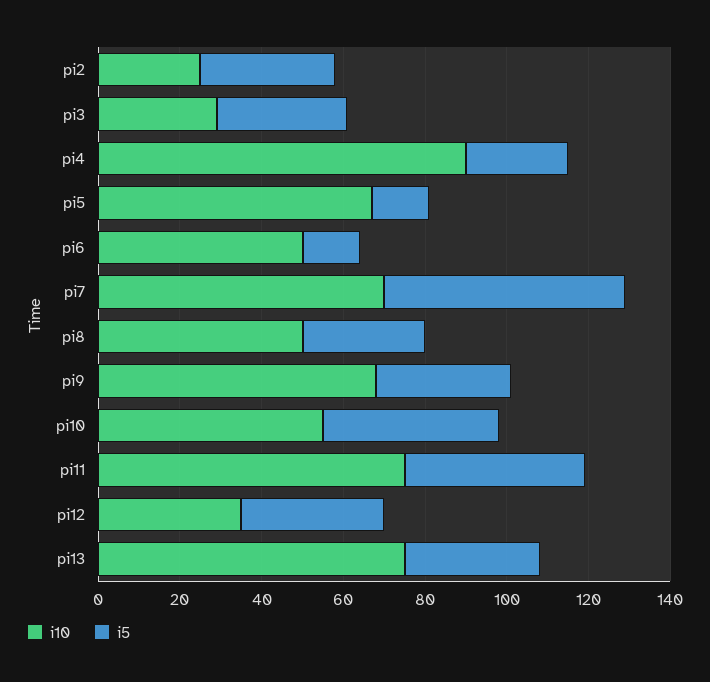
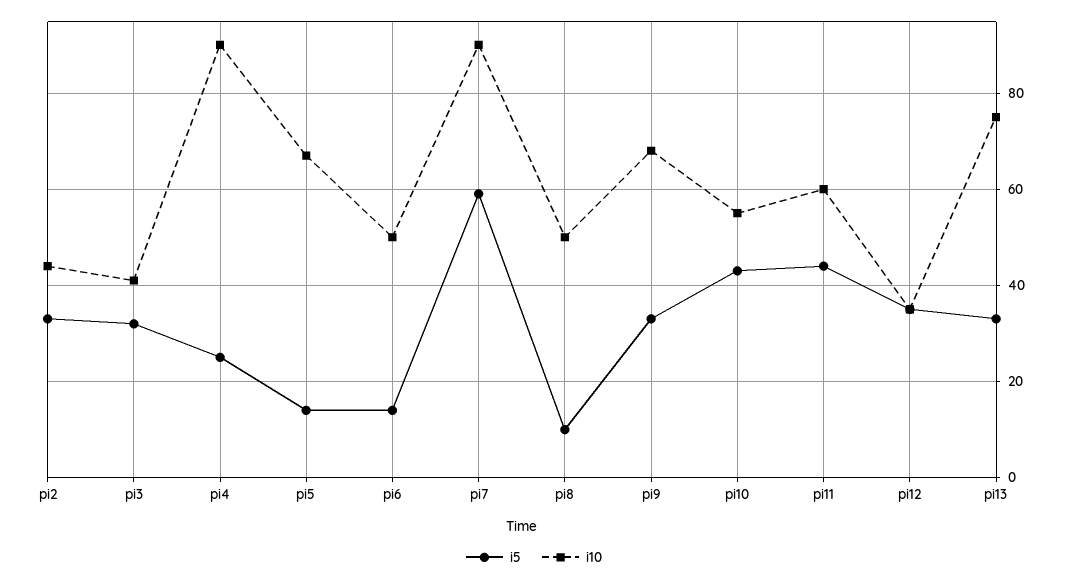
i10, pi2: 25 -> 45
i10, pi3: 30 -> 40
i10, pi7: 70 -> 90
i5, pi8: 30 -> 10
i10, pi11: 75 -> 60

